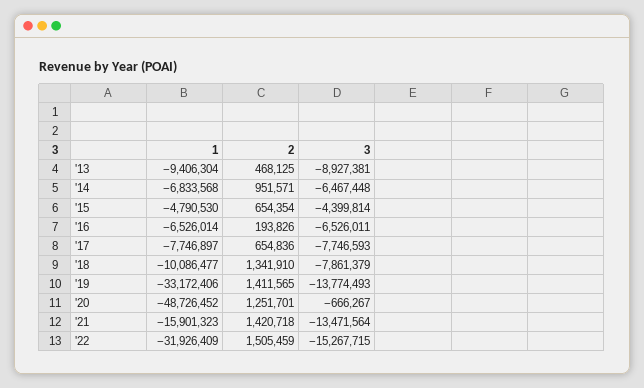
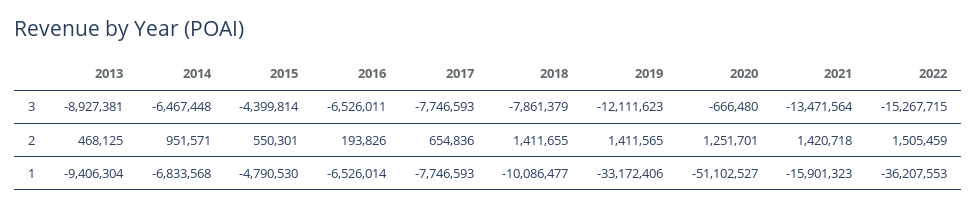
2, '15: 654354 -> 550301
1, '17: -7746897 -> -7746593
2, '18: 1341910 -> 1411655
3, '19: -13774493 -> -12111623
1, '20: -48726452 -> -51102527
3, '20: -666267 -> -666480
1, '22: -31926409 -> -36207553

